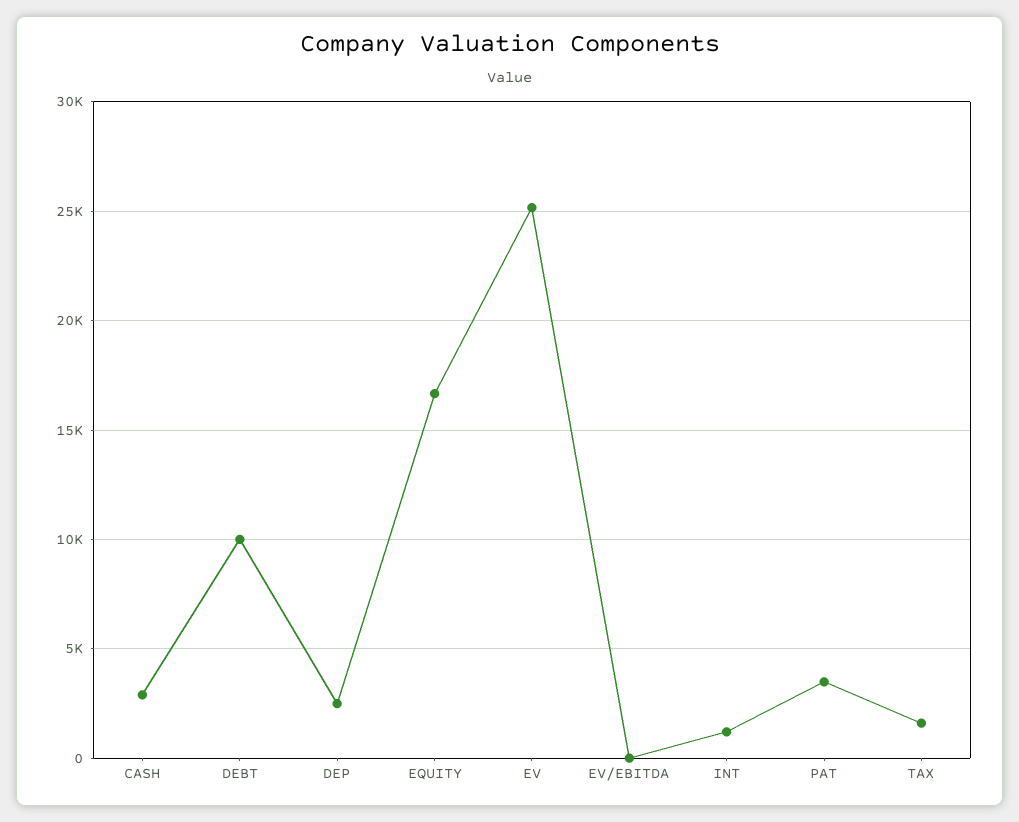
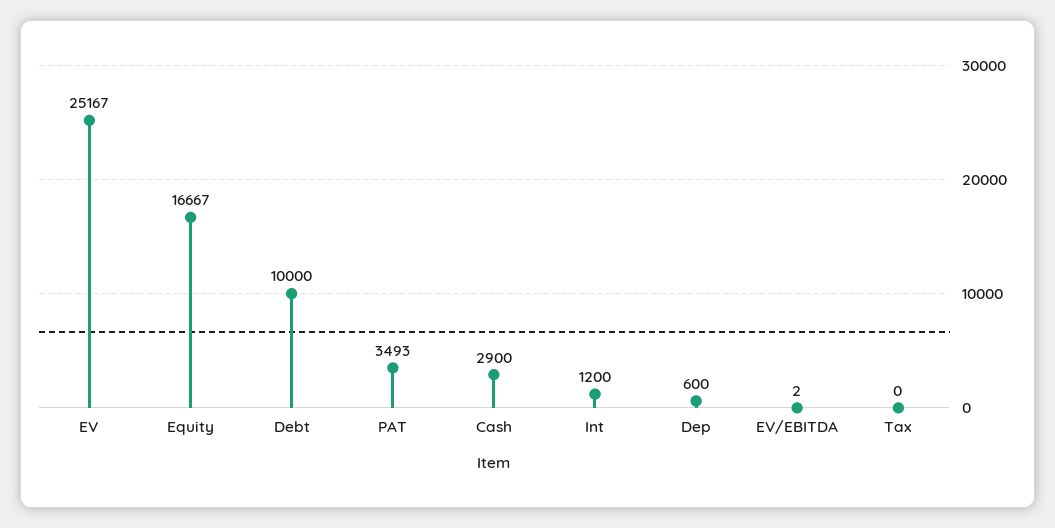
DEP: 2500 -> 600
TAX: 1500 -> 0

